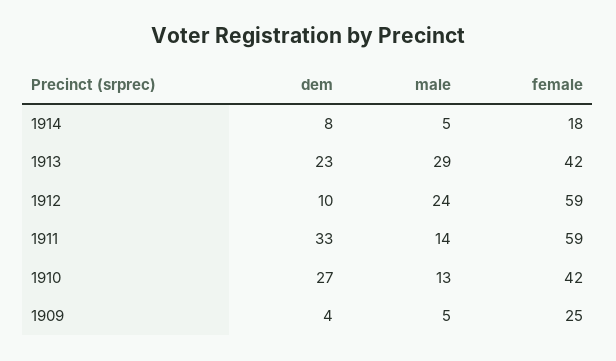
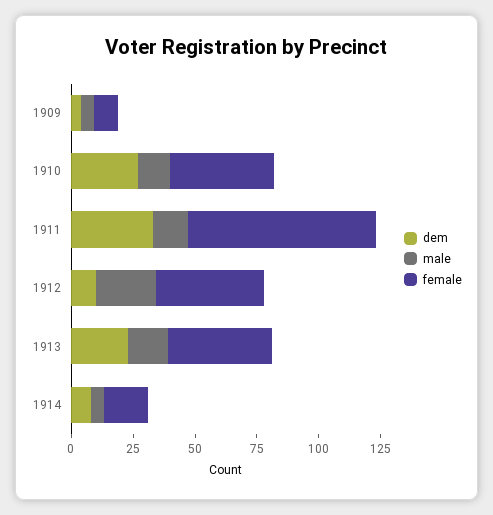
male, 1913: 29 -> 15
female, 1912: 59 -> 45
female, 1911: 59 -> 75
female, 1909: 25 -> 10

